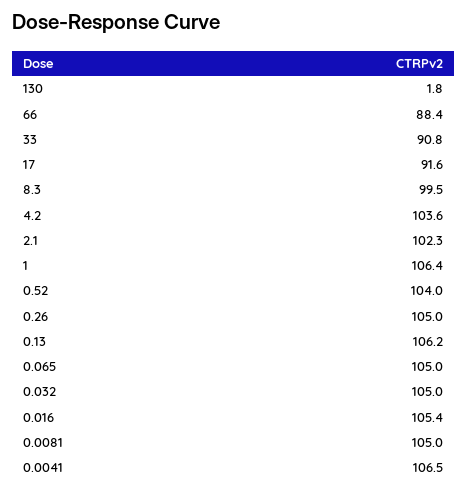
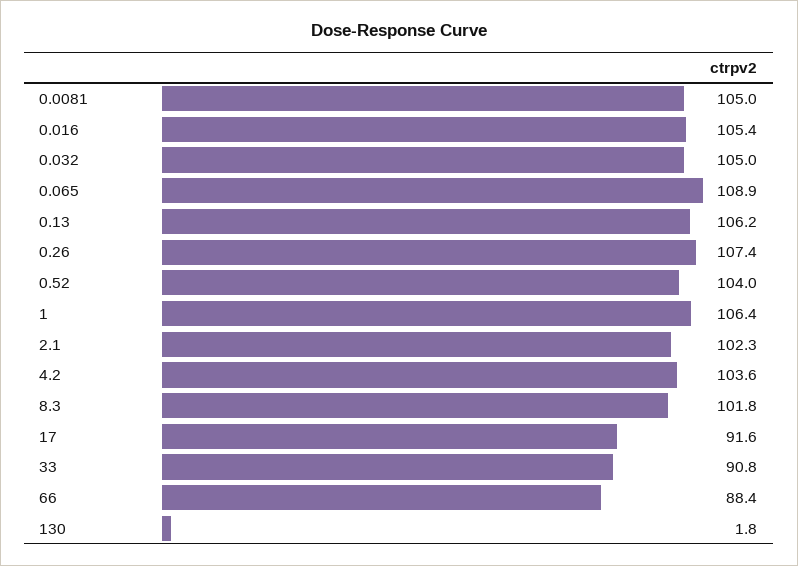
8.3: 99.5 -> 101.8
0.26: 105 -> 107.4
0.065: 105 -> 108.9
0.0041: 106.5 -> none

